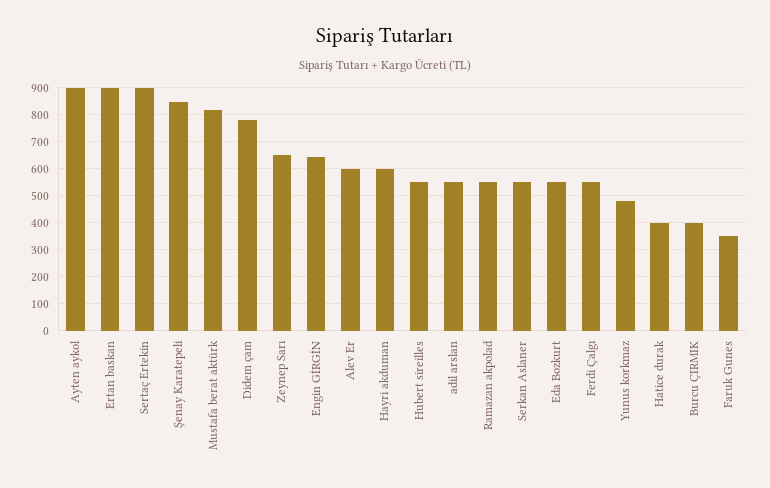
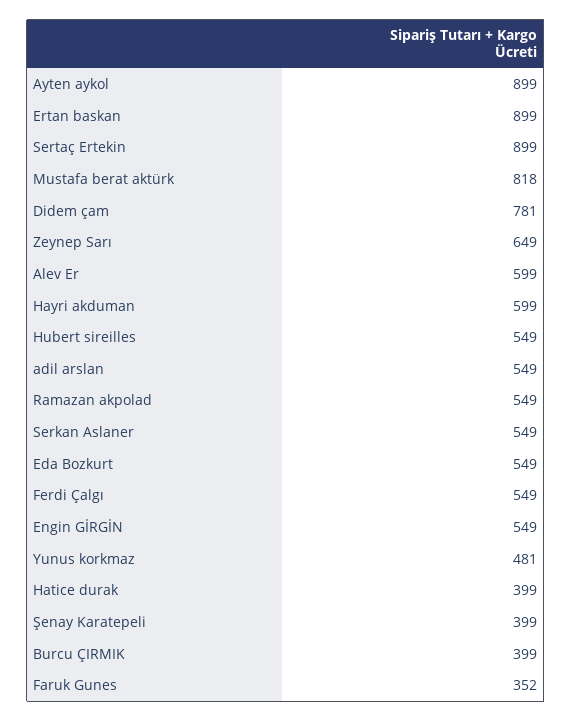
Şenay Karatepeli: 850 -> 399
Engin GİRGİN: 650 -> 549

